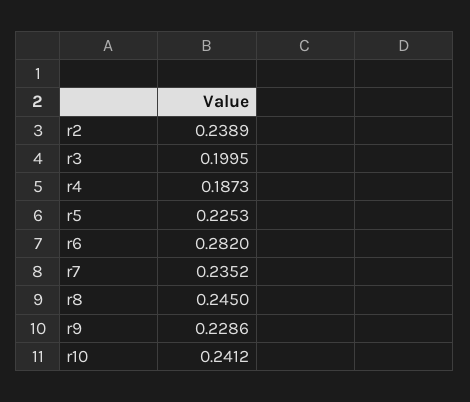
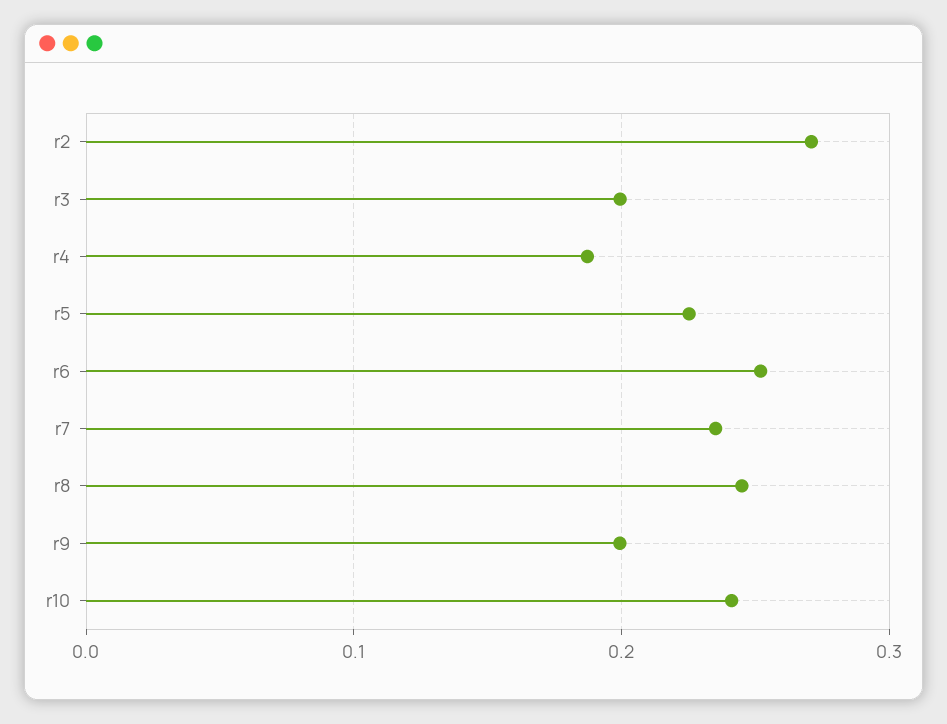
r2: 0.2389 -> 0.27
r6: 0.282 -> 0.25
r9: 0.2286 -> 0.2

